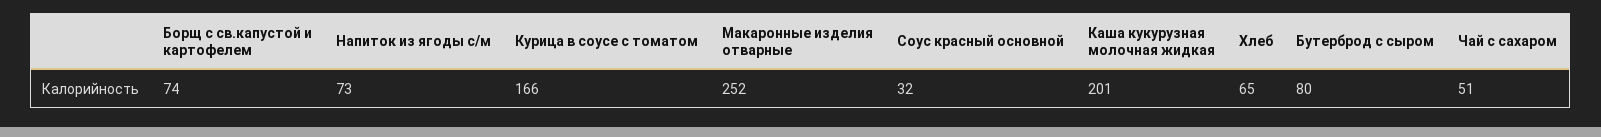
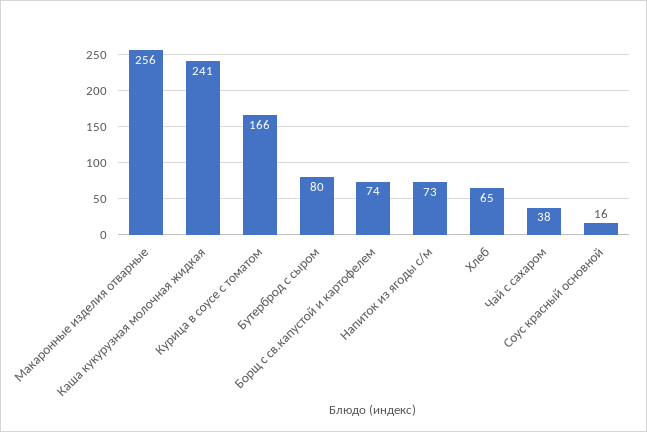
Макаронные изделия отварные: 252 -> 256
Соус красный основной: 32 -> 16
Каша кукурузная молочная жидкая: 201 -> 241
Чай с сахаром: 51 -> 38

